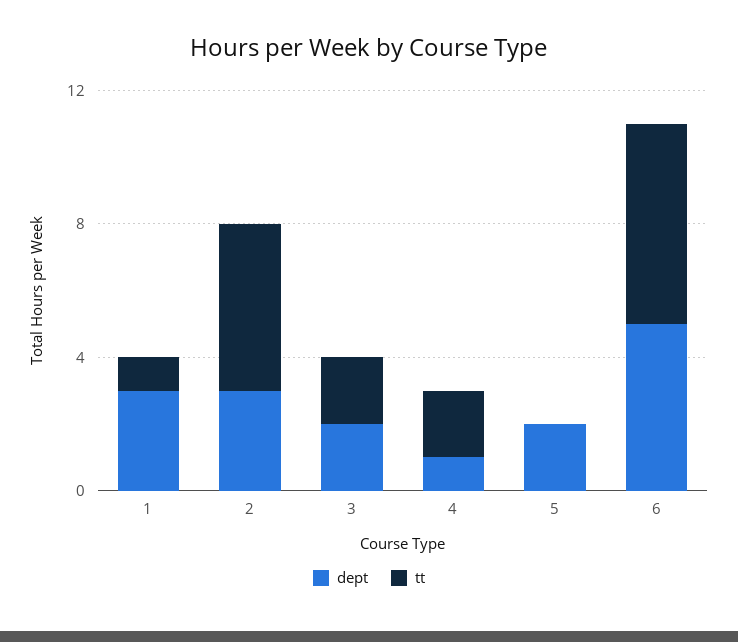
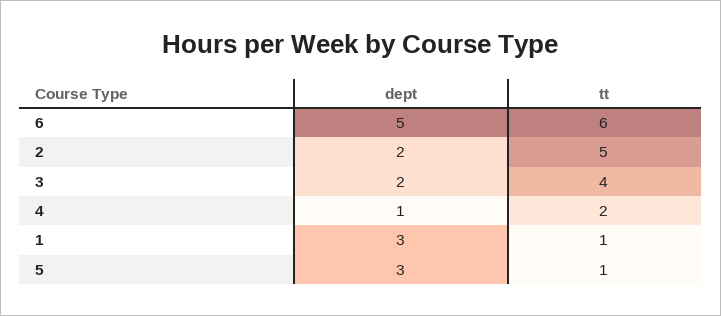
dept, 2: 3 -> 2
tt, 3: 2 -> 4
dept, 5: 2 -> 3
tt, 5: 0 -> 1

